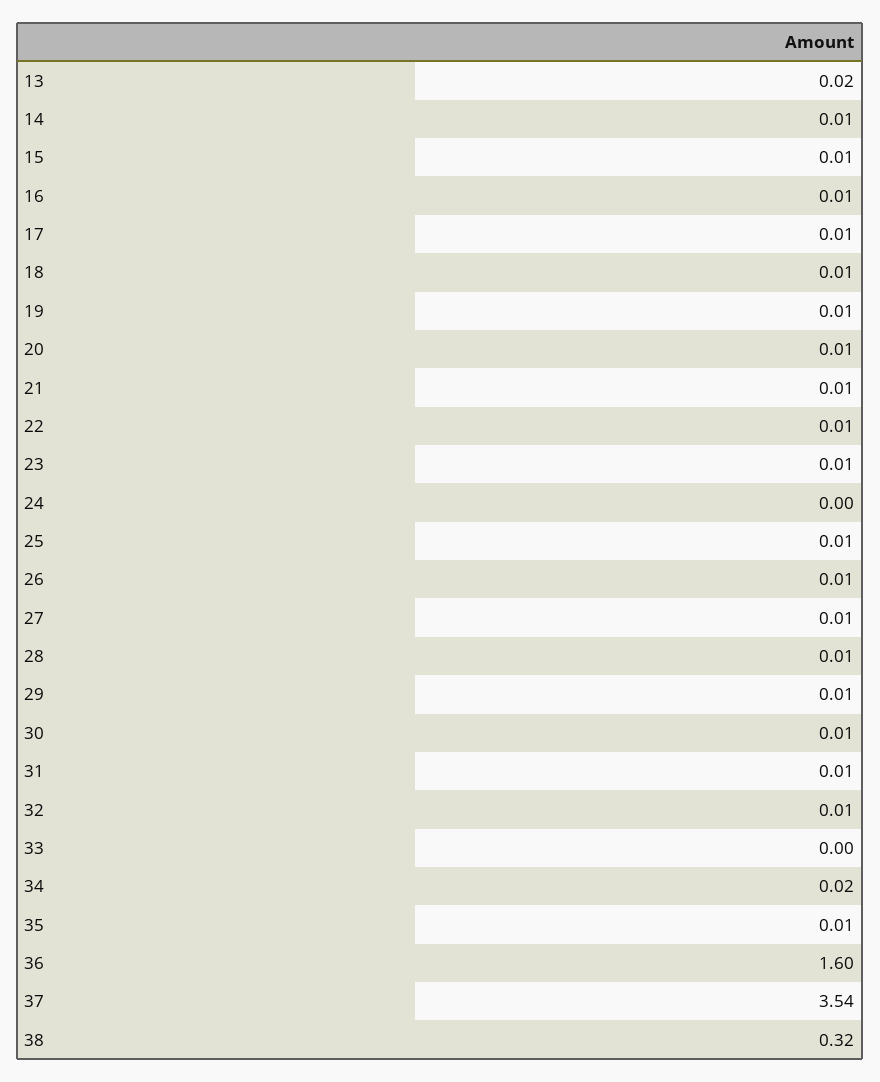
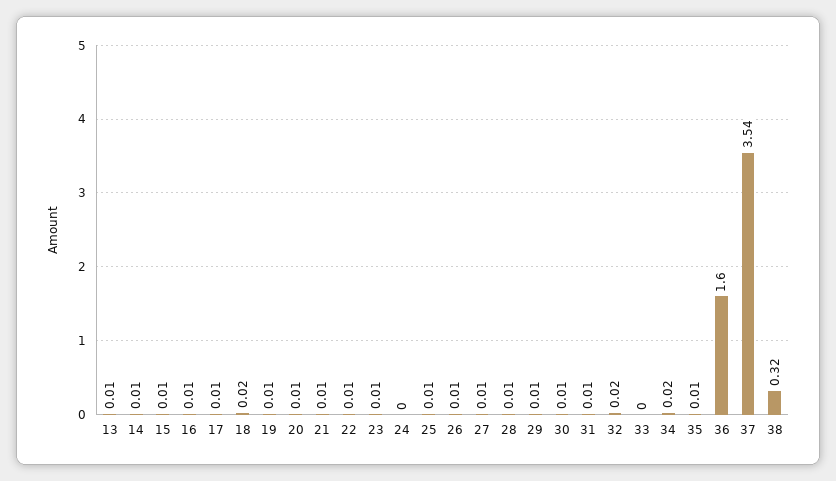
13: 0.02 -> 0.01
18: 0.01 -> 0.02
32: 0.01 -> 0.02

